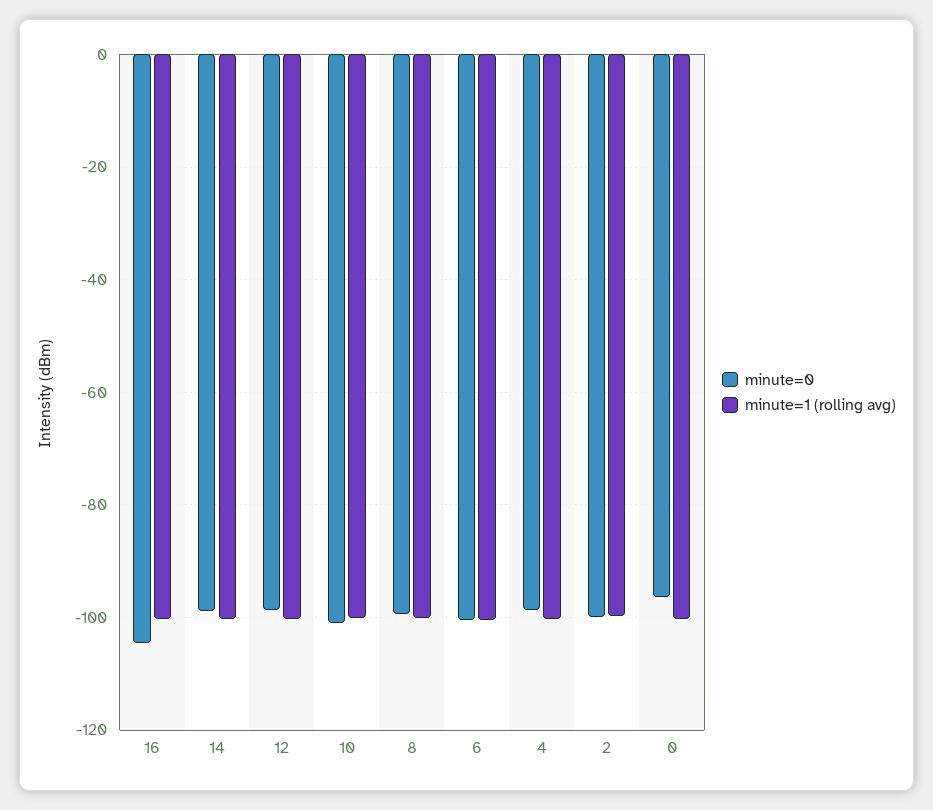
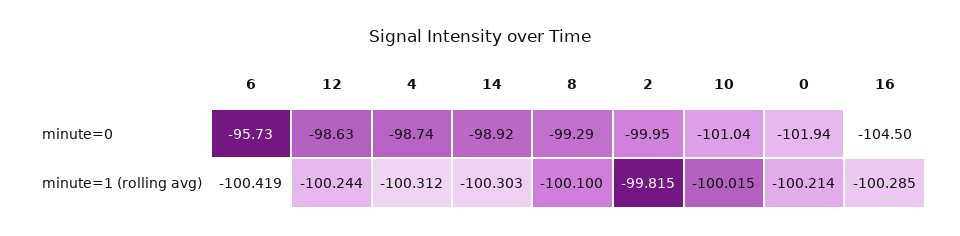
minute=0, 6: -100 -> -95.73
minute=0, 0: -96 -> -101.94

